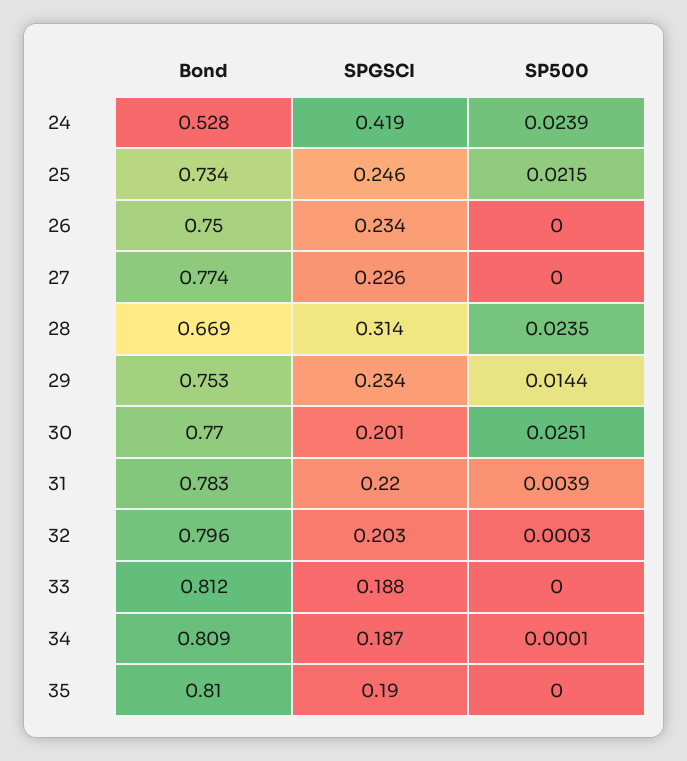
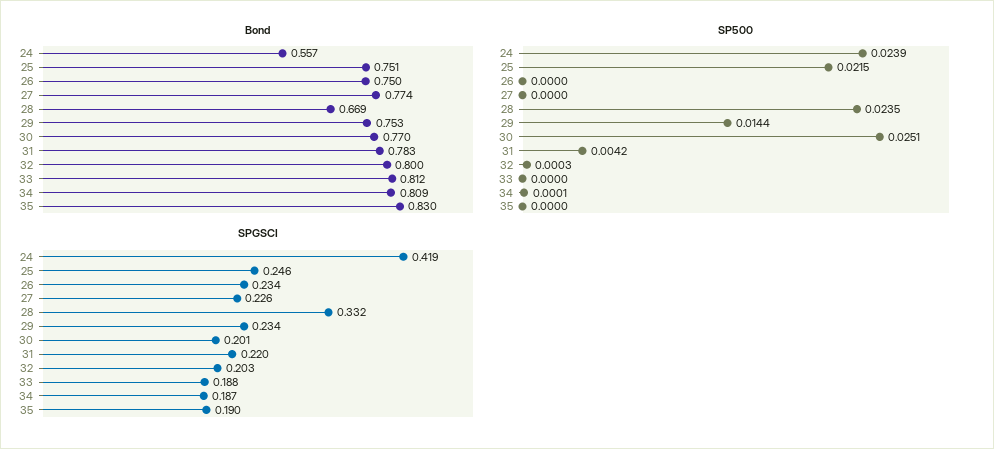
Bond, 24: 0.528 -> 0.557
Bond, 25: 0.734 -> 0.751
SPGSCI, 28: 0.314 -> 0.332
SP500, 31: 0.0039 -> 0.0042
Bond, 32: 0.796 -> 0.8
Bond, 35: 0.81 -> 0.83

